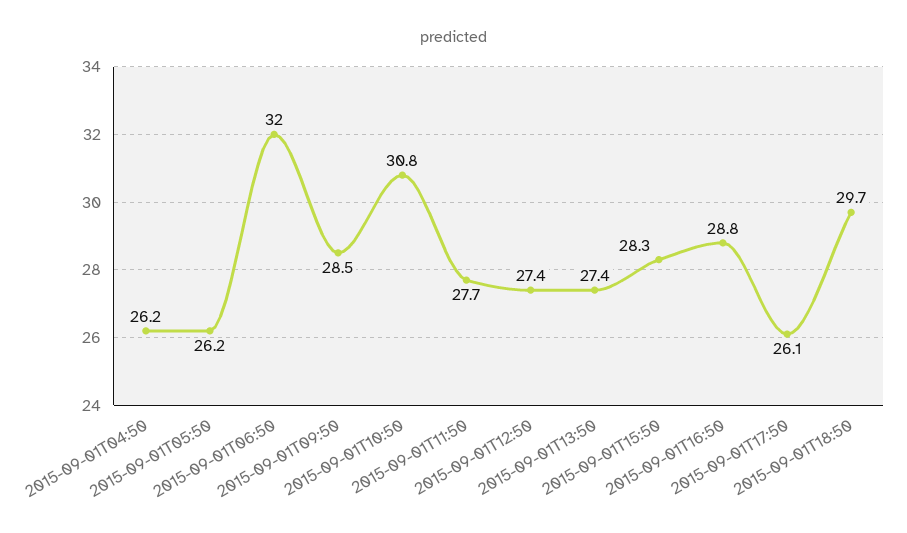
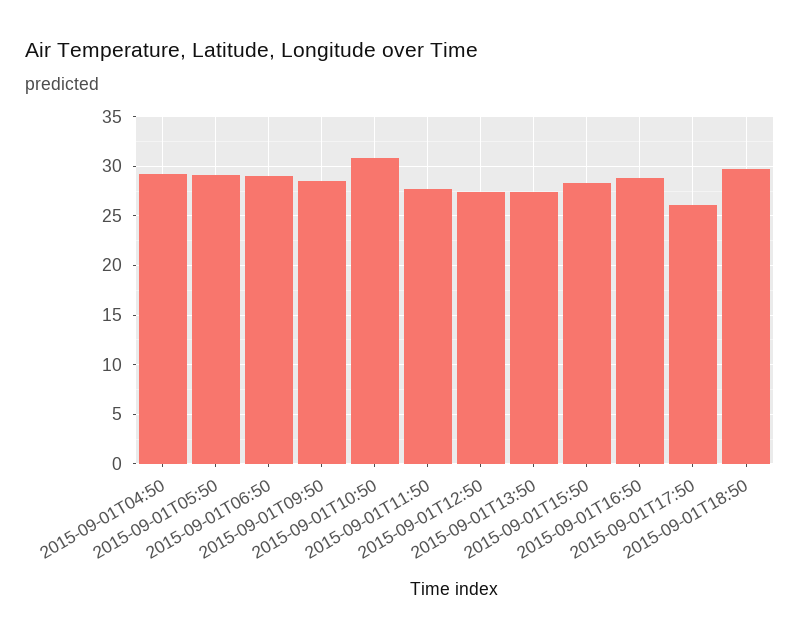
2015-09-01T04:50: 26.2 -> 29
2015-09-01T05:50: 26.2 -> 29
2015-09-01T06:50: 32 -> 29

